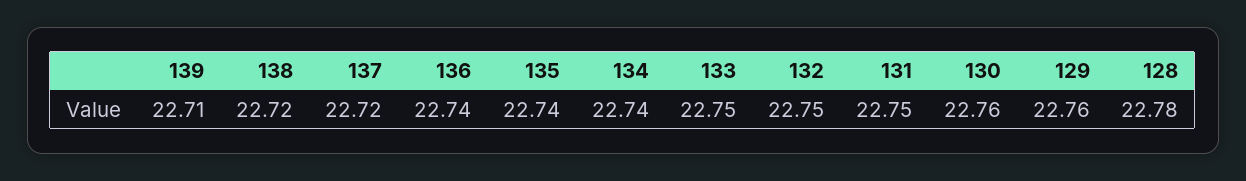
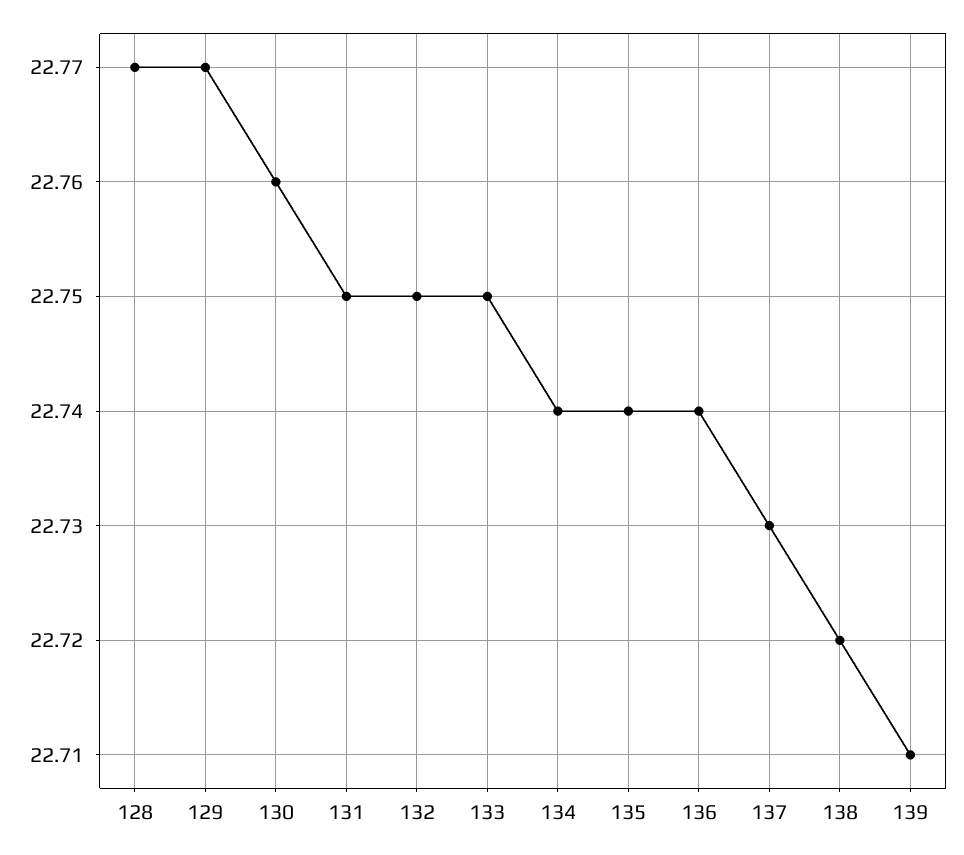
137: 22.72 -> 22.73
129: 22.76 -> 22.77
128: 22.78 -> 22.77

